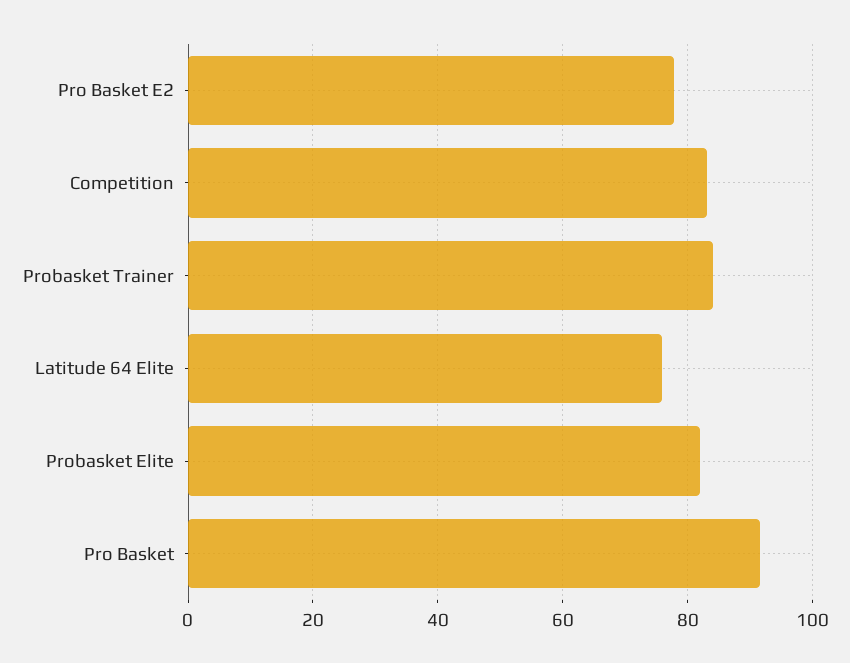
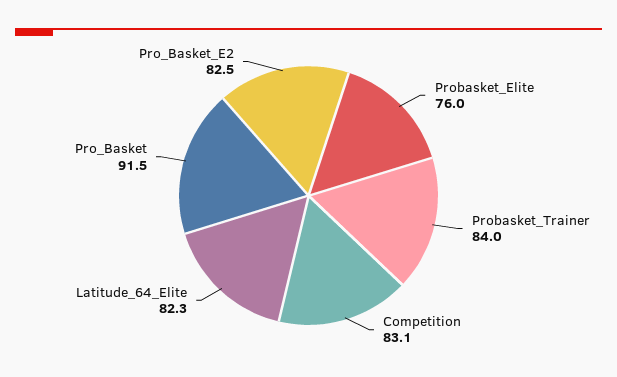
Pro Basket E2: 78 -> 82.5
Latitude 64 Elite: 76 -> 82.3
Probasket Elite: 82 -> 76

